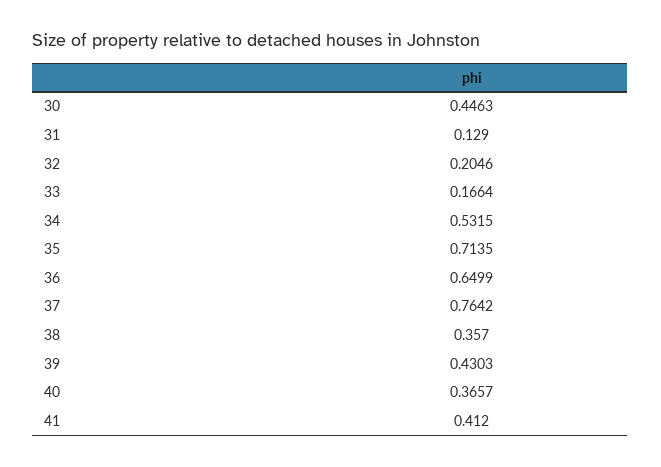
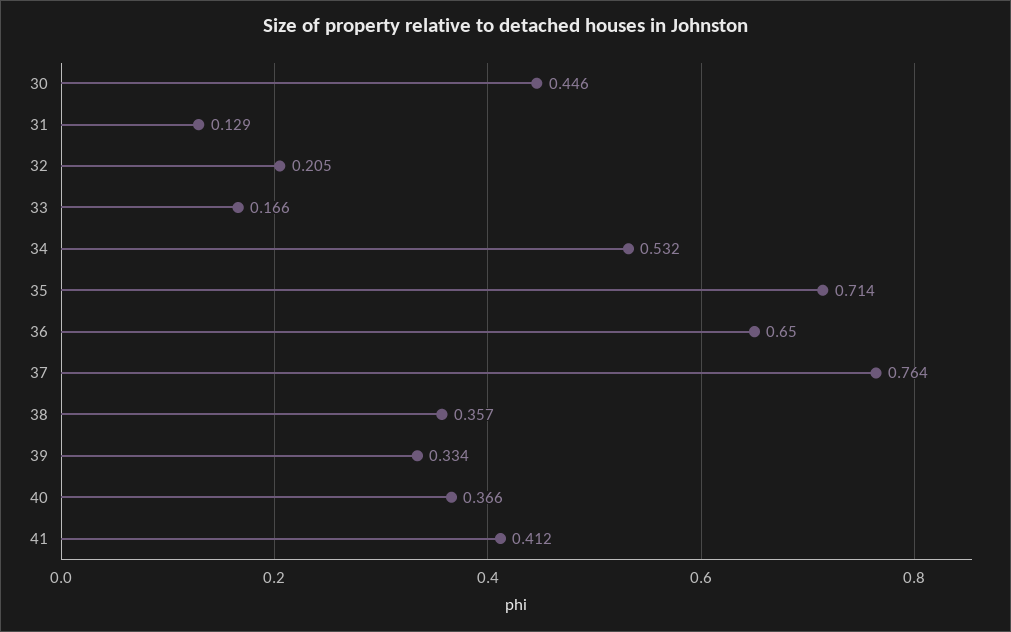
39: 0.4303 -> 0.334

